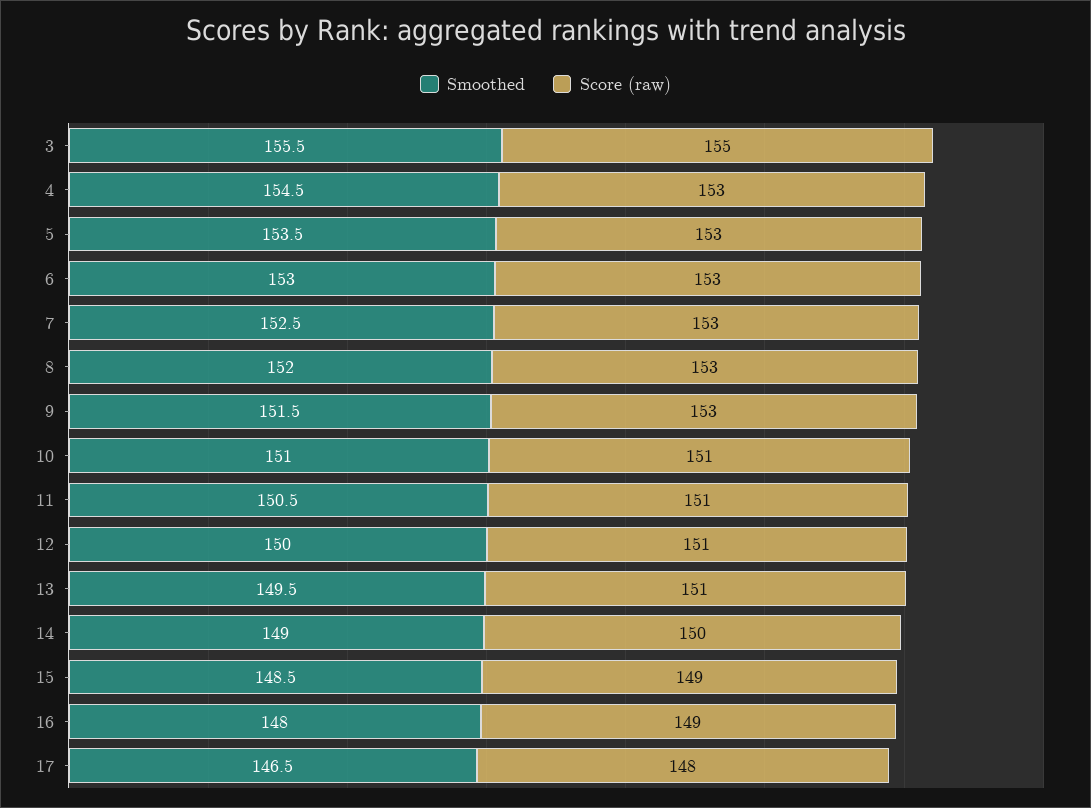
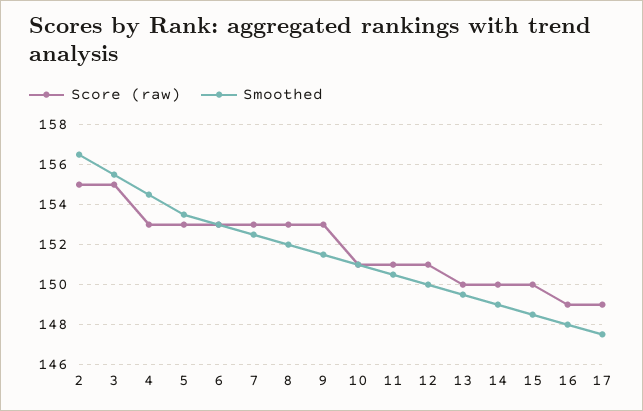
Score (raw), 13: 151 -> 150
Score (raw), 15: 149 -> 150
Smoothed, 17: 146.5 -> 147.5
Score (raw), 17: 148 -> 149
Score (raw), 2: none -> 155
Smoothed, 2: none -> 156.5

